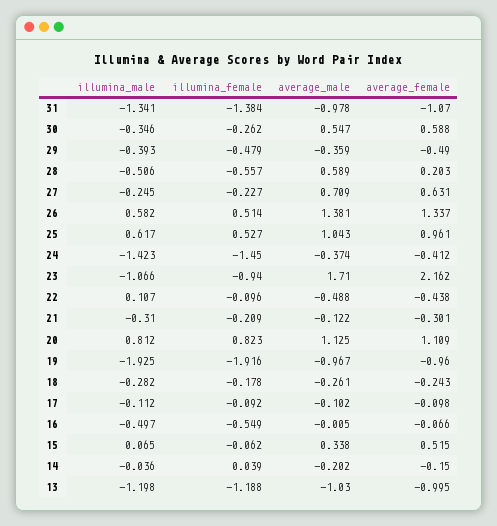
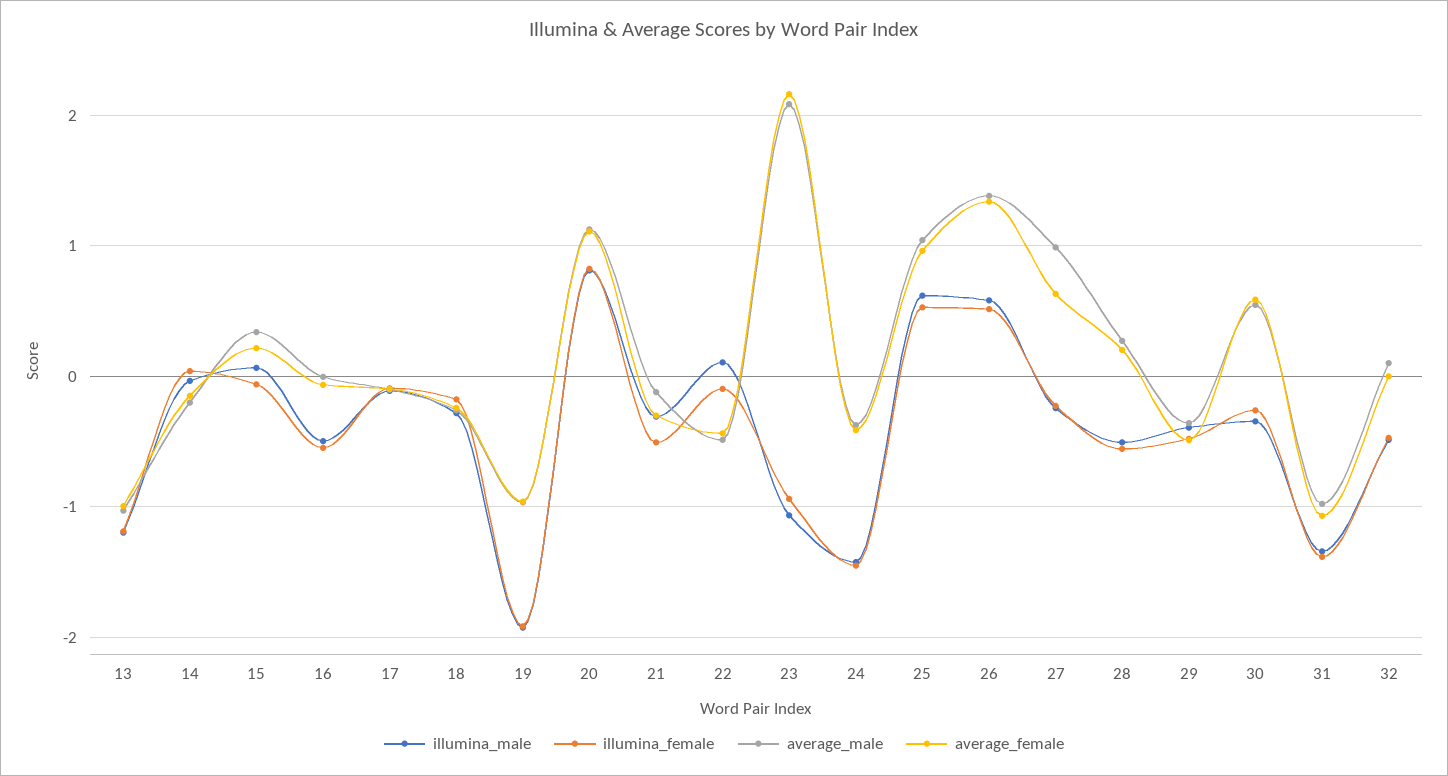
average_male, 28: 0.589 -> 0.3
average_male, 27: 0.709 -> 1
average_male, 23: 1.71 -> 2.1
illumina_female, 21: -0.209 -> -0.5
average_female, 15: 0.515 -> 0.2
illumina_male, 32: none -> -0.5
illumina_female, 32: none -> -0.5
average_male, 32: none -> 0.1
average_female, 32: none -> 0

